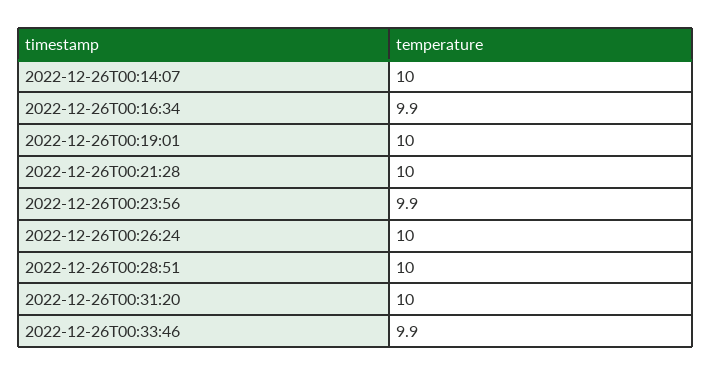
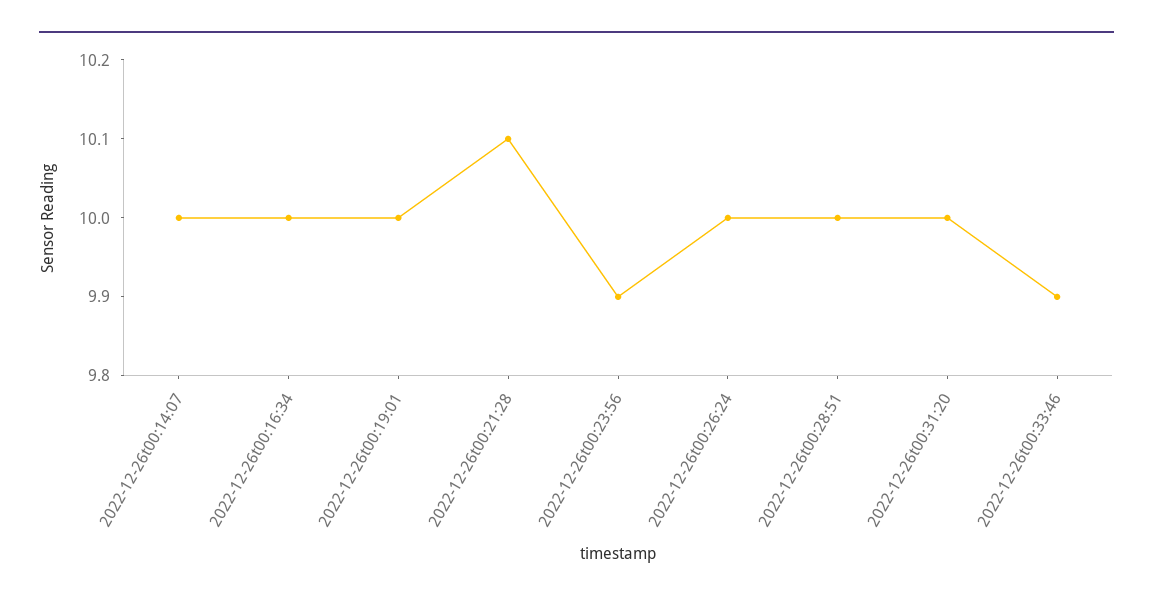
2022-12-26T00:16:34: 9.9 -> 10
2022-12-26T00:21:28: 10 -> 10.1

